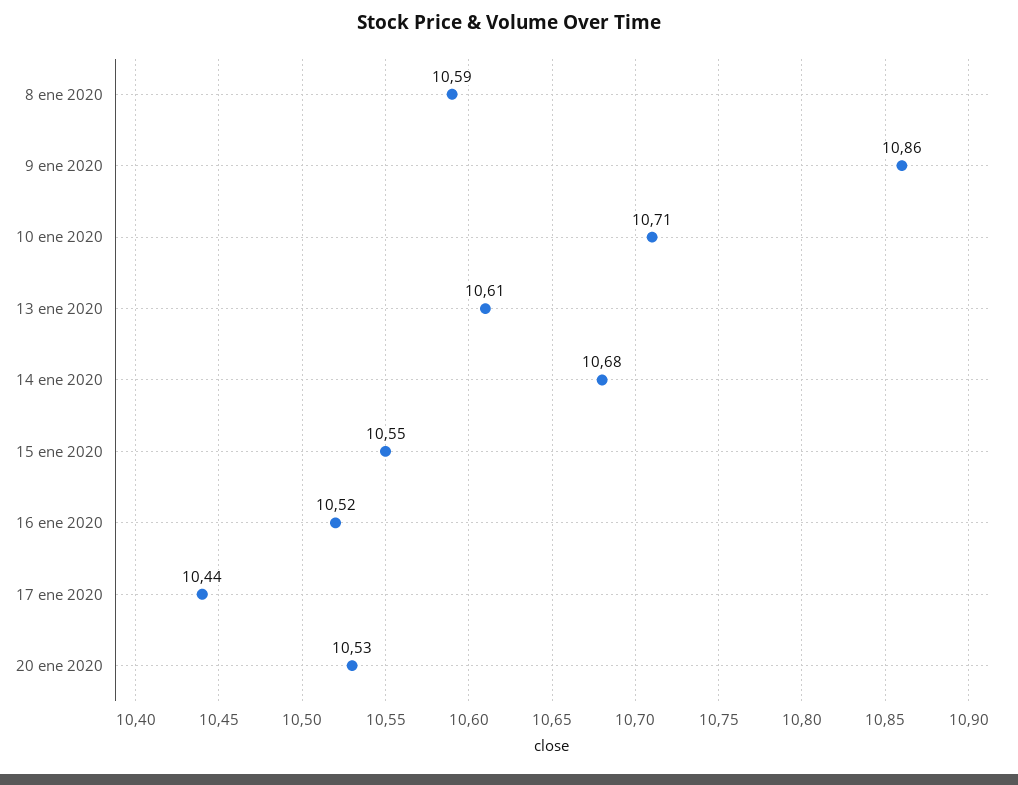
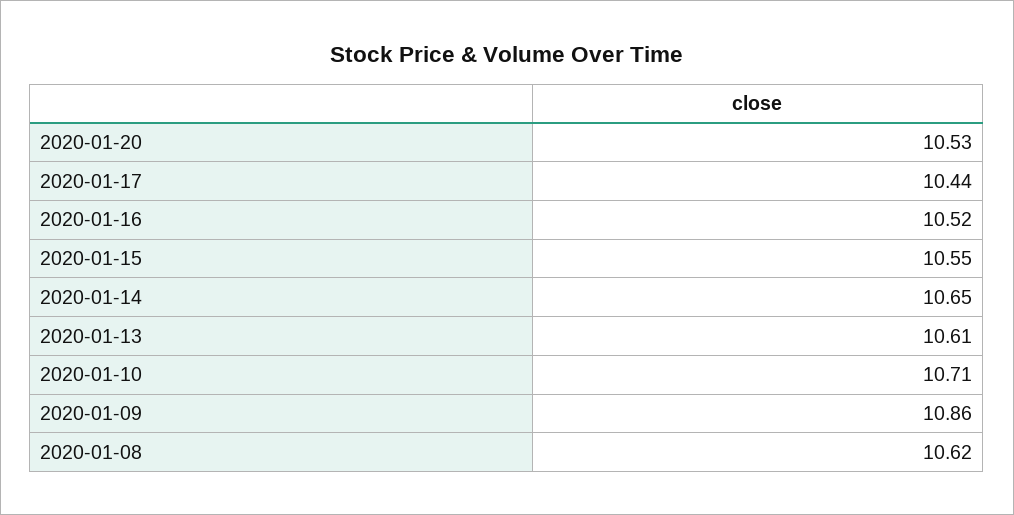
8 ene 2020: 10.59 -> 10.62
14 ene 2020: 10.68 -> 10.65

